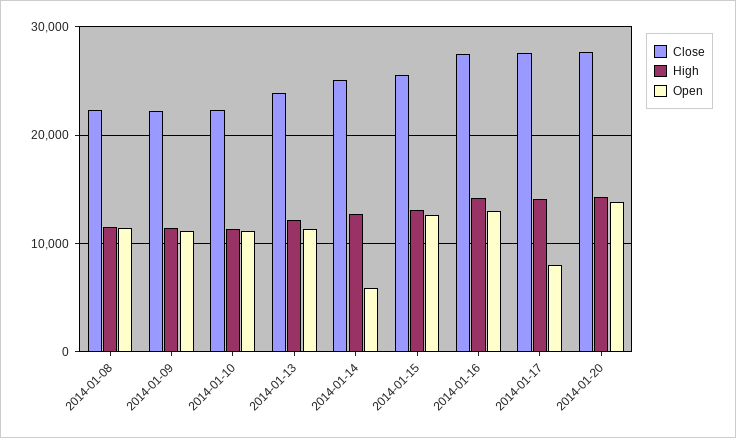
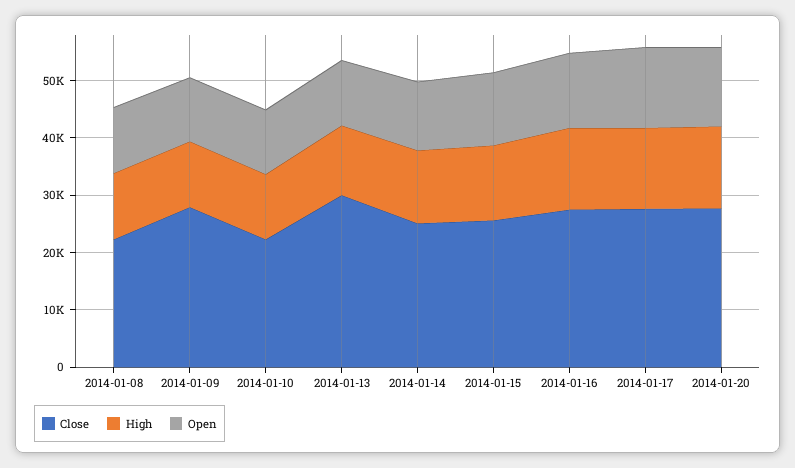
Close, 2014-01-09: 22000 -> 28000
Close, 2014-01-13: 24000 -> 30000
Open, 2014-01-14: 6000 -> 12000
Open, 2014-01-17: 8000 -> 14000

